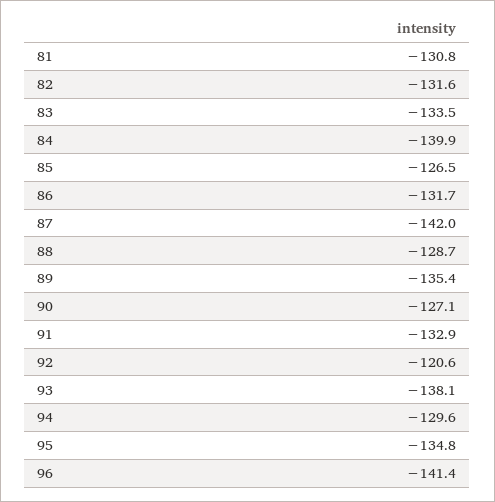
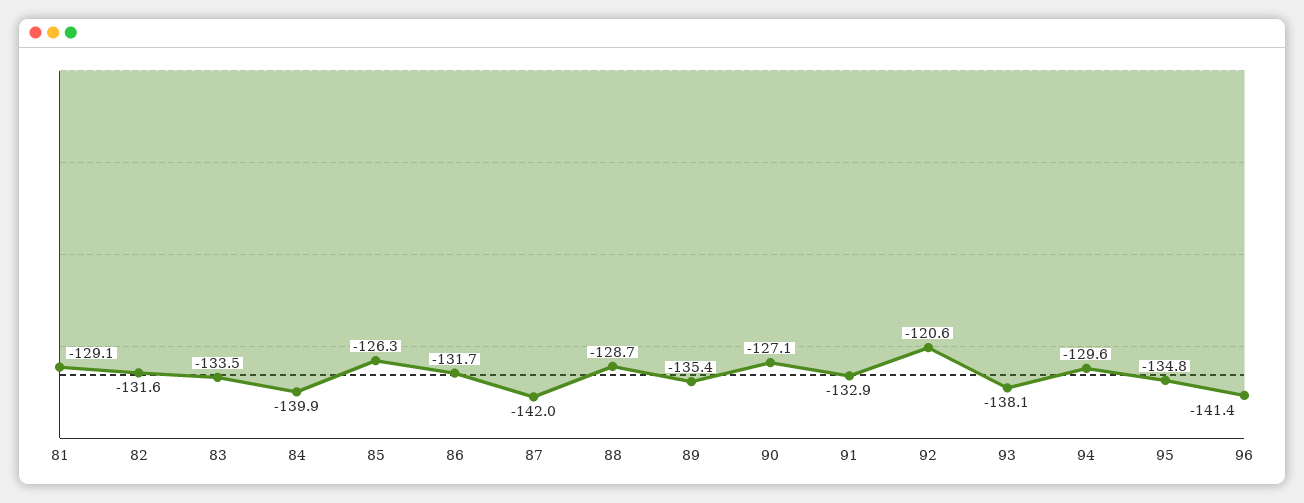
81: -130.8 -> -129.1
85: -126.5 -> -126.3

